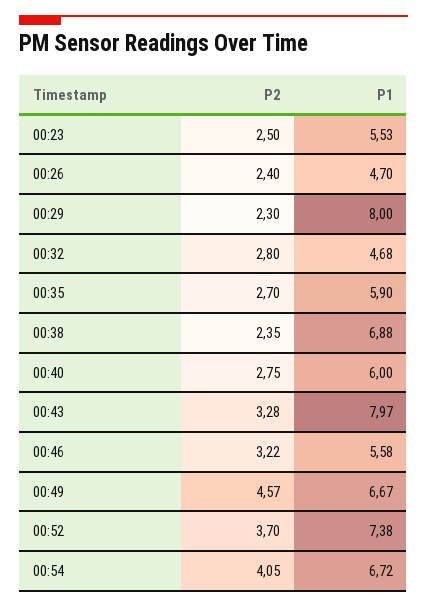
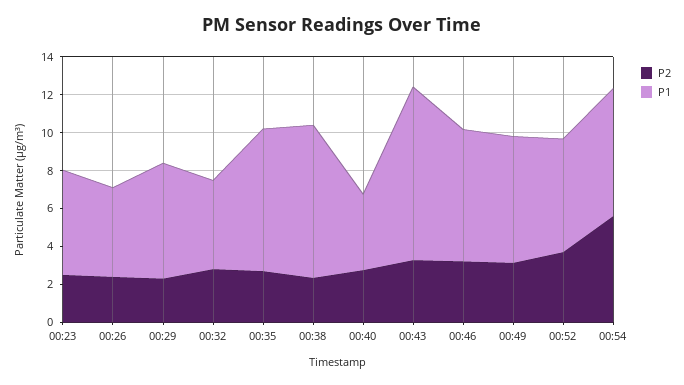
P1, 00:29: 8 -> 6
P1, 00:35: 5.9 -> 7.5
P1, 00:38: 6.88 -> 8
P1, 00:40: 6 -> 4
P1, 00:43: 7.97 -> 9
P1, 00:46: 5.58 -> 7
P2, 00:49: 4.57 -> 3
P1, 00:52: 7.38 -> 6
P2, 00:54: 4.05 -> 5.5

